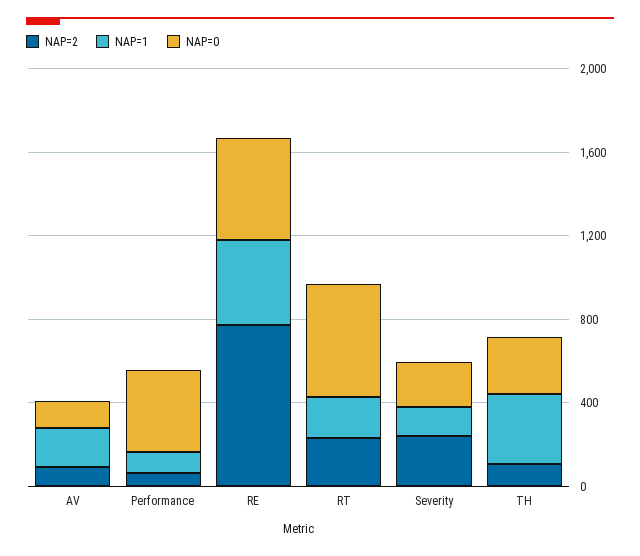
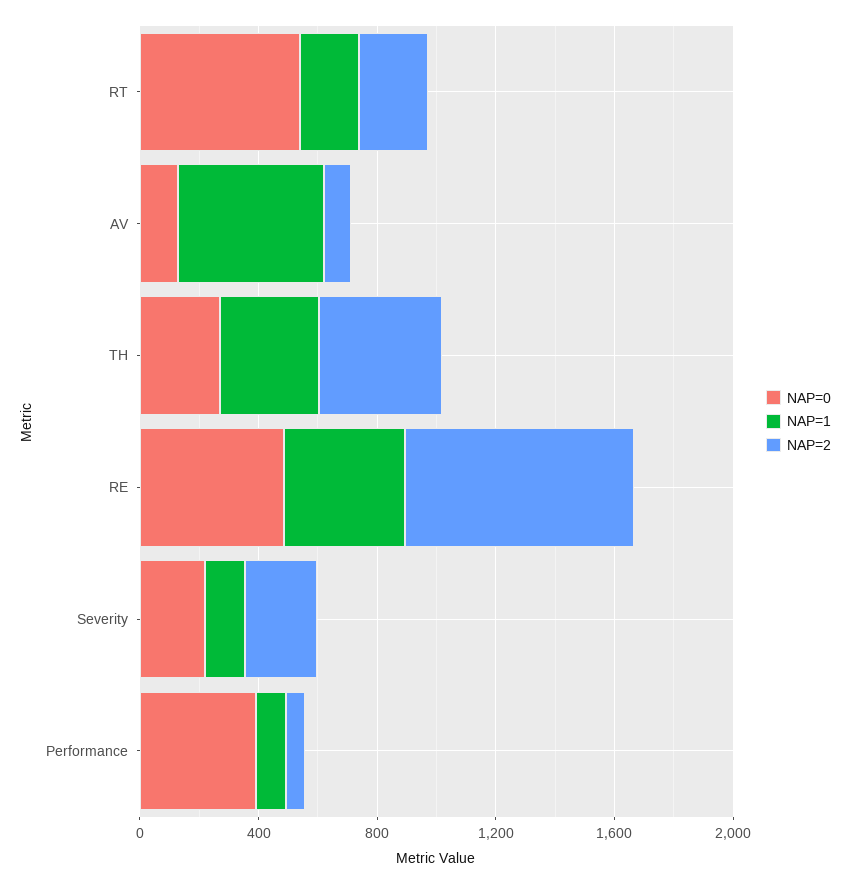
NAP=1, AV: 200 -> 500
NAP=2, TH: 100 -> 400

